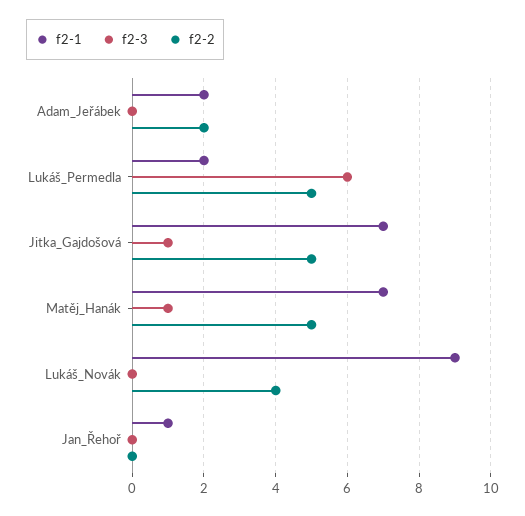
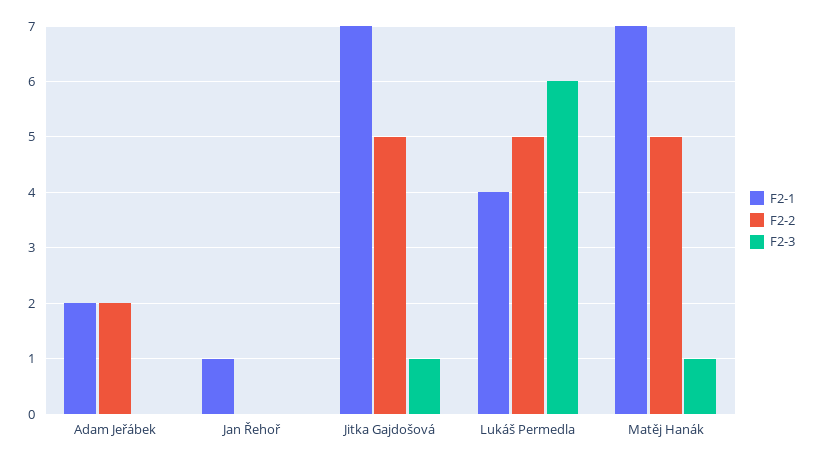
f2-1, Lukáš_Permedla: 2 -> 4
f2-1, Lukáš_Novák: 9 -> none
f2-3, Lukáš_Novák: 0 -> none
f2-2, Lukáš_Novák: 4 -> none

